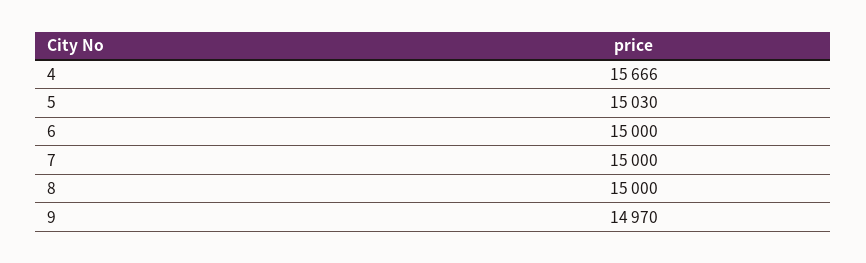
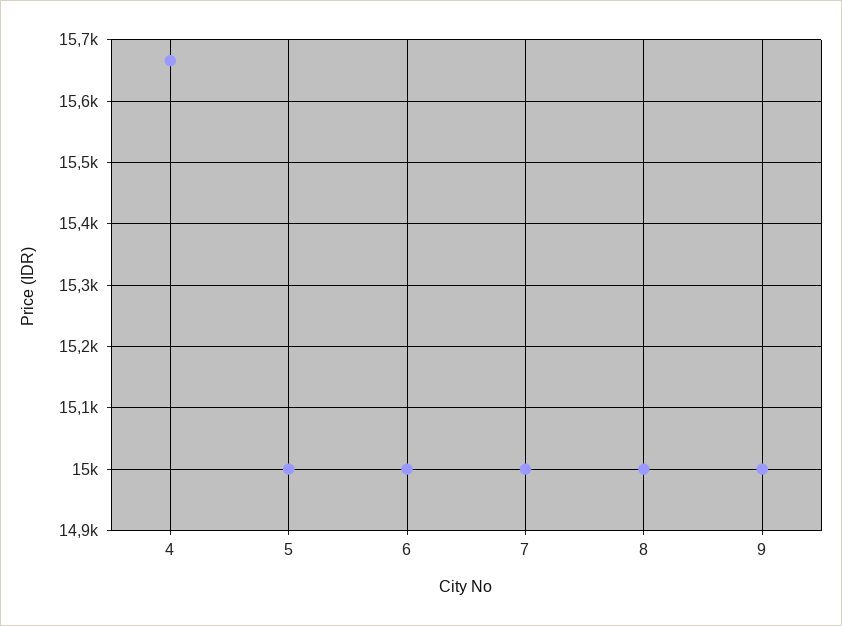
5: 15030 -> 15000
9: 14970 -> 15000

